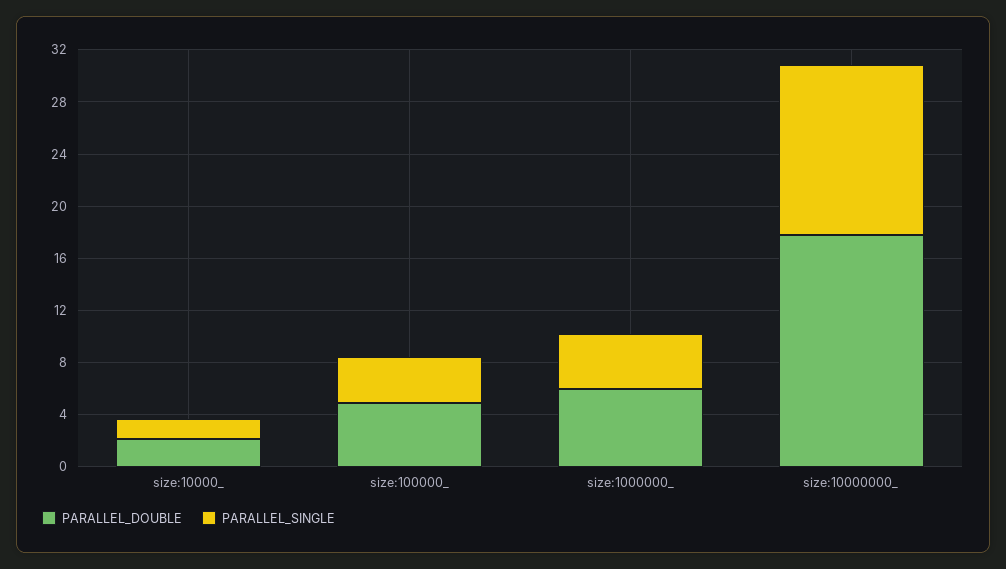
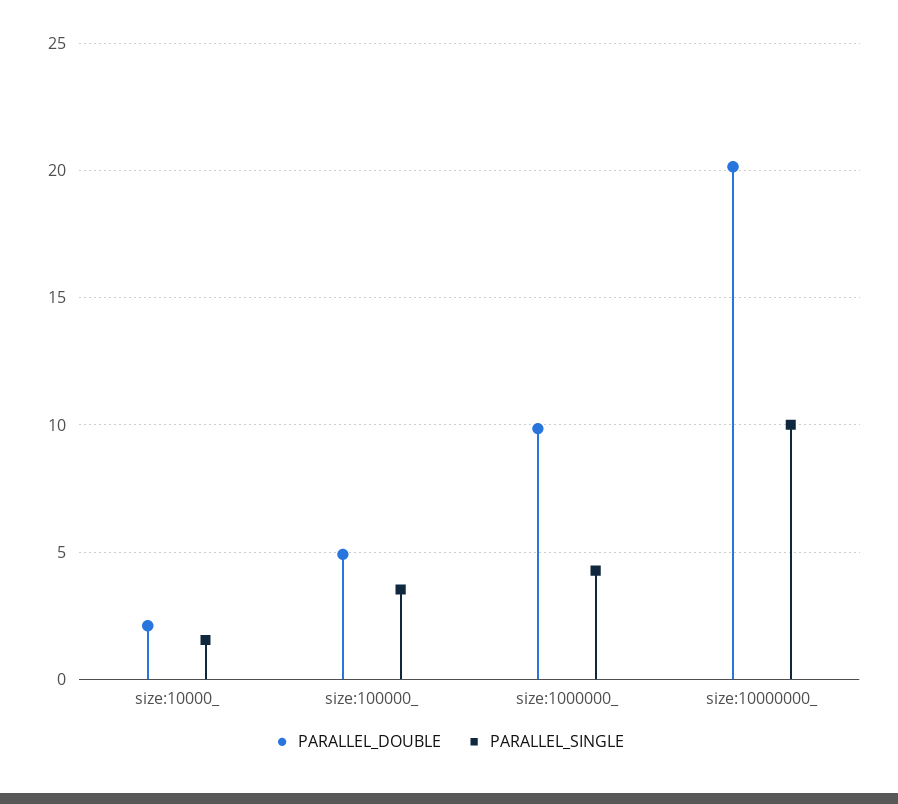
PARALLEL_DOUBLE, size:1000000_: 6 -> 10
PARALLEL_DOUBLE, size:10000000_: 18 -> 20
PARALLEL_SINGLE, size:10000000_: 13 -> 10

